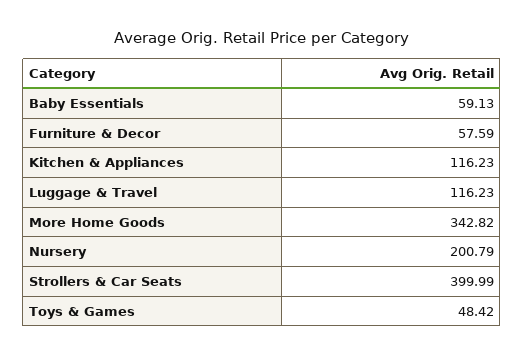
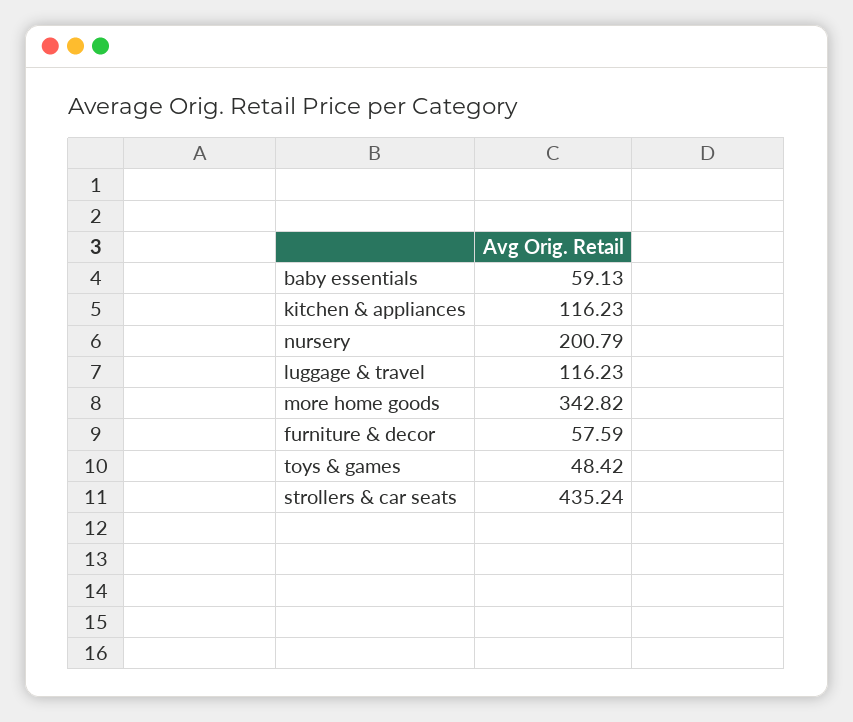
Strollers & Car Seats: 399.99 -> 435.24

